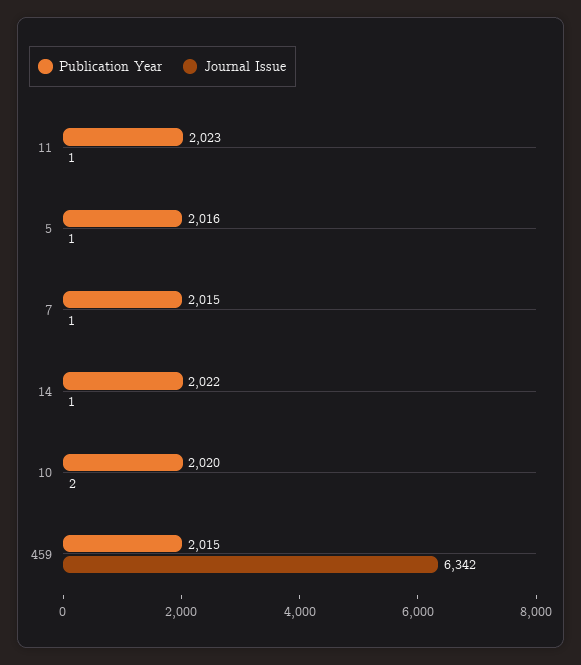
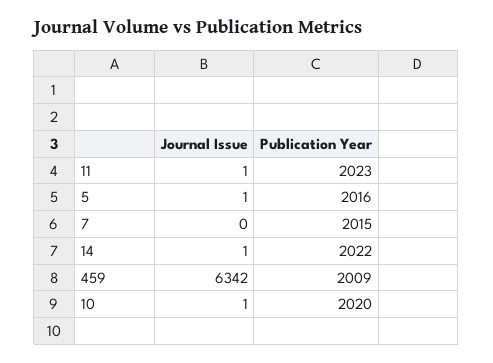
Journal Issue, 7: 1 -> 0
Journal Issue, 10: 2 -> 1
Publication Year, 459: 2015 -> 2009

